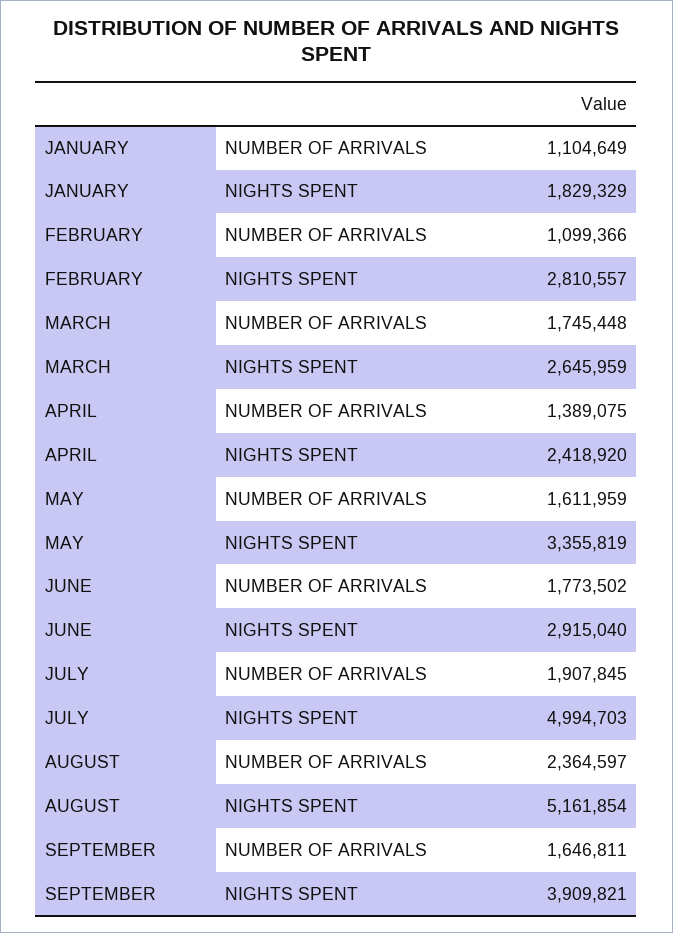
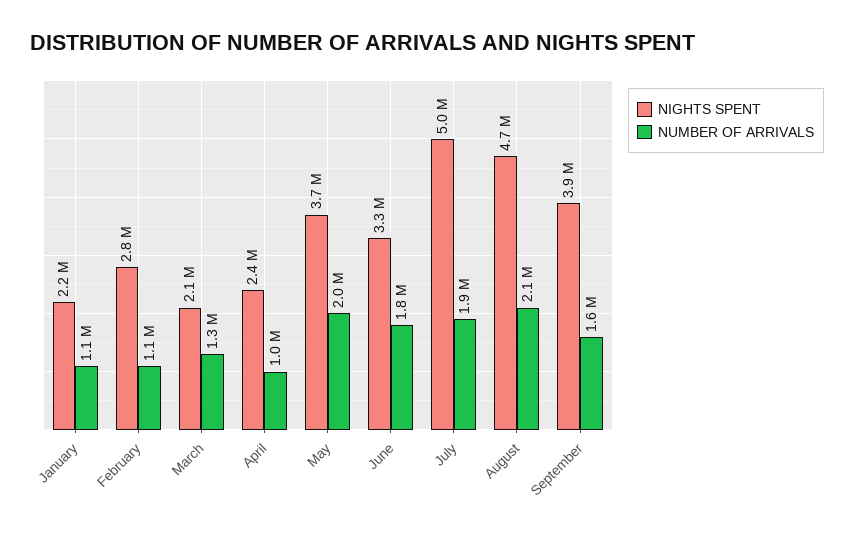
NIGHTS SPENT, JANUARY: 1829329 -> 2200000
NUMBER OF ARRIVALS, MARCH: 1745448 -> 1300000
NIGHTS SPENT, MARCH: 2645959 -> 2100000
NUMBER OF ARRIVALS, APRIL: 1389075 -> 1000000
NUMBER OF ARRIVALS, MAY: 1611959 -> 2000000
NIGHTS SPENT, MAY: 3355819 -> 3700000
NIGHTS SPENT, JUNE: 2915040 -> 3300000
NUMBER OF ARRIVALS, AUGUST: 2364597 -> 2100000
NIGHTS SPENT, AUGUST: 5161854 -> 4700000

